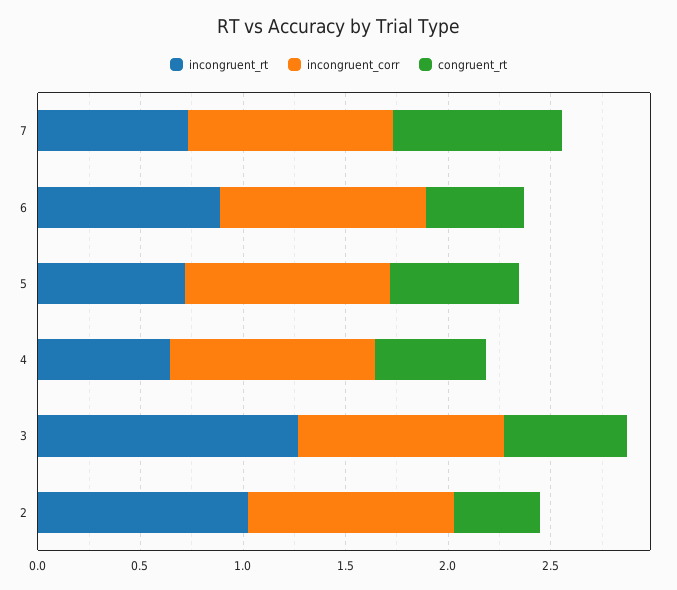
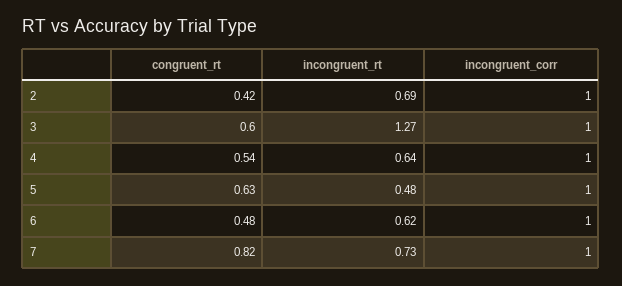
incongruent_rt, 6: 0.9 -> 0.62
incongruent_rt, 5: 0.7 -> 0.48
incongruent_rt, 2: 1 -> 0.69

